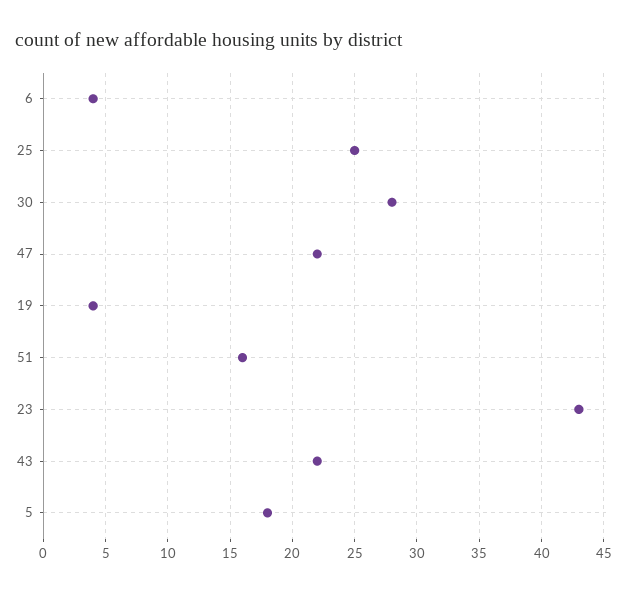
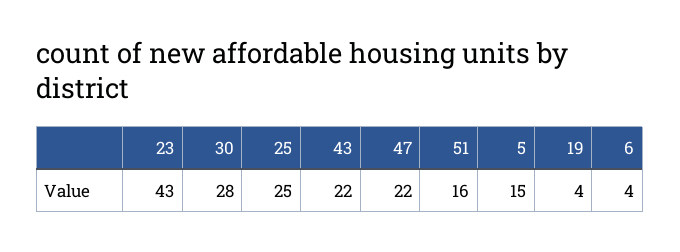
5: 18 -> 15

